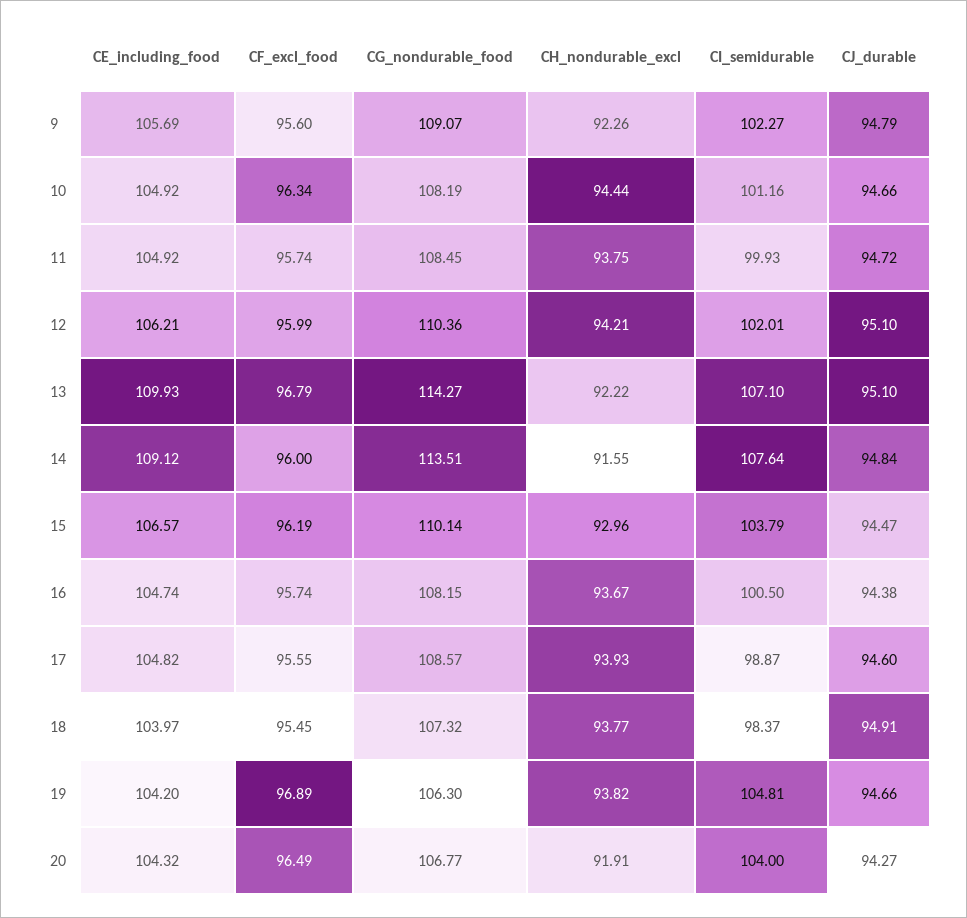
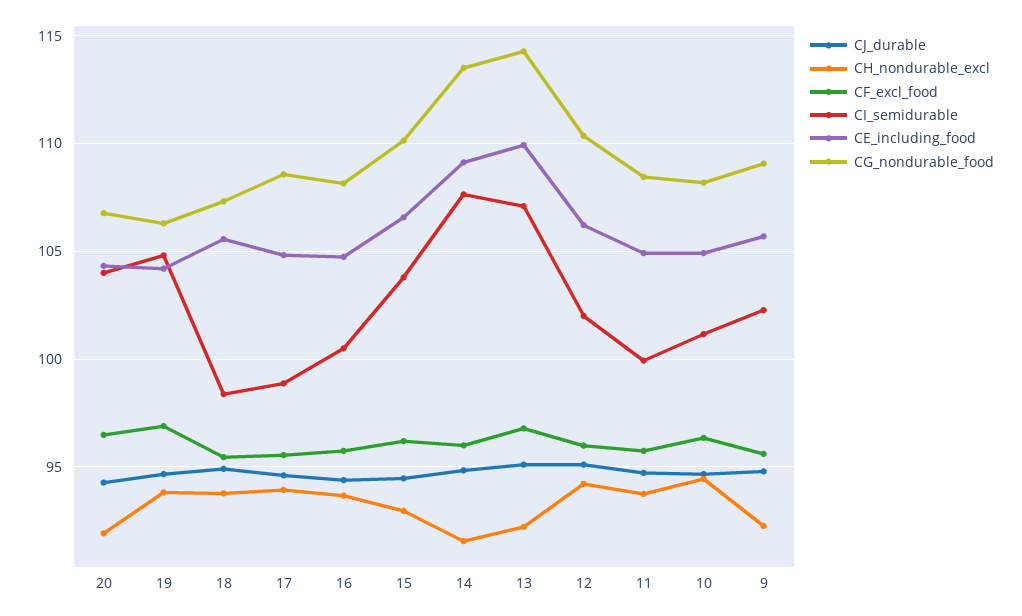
CE_including_food, 18: 103.97 -> 105.5

